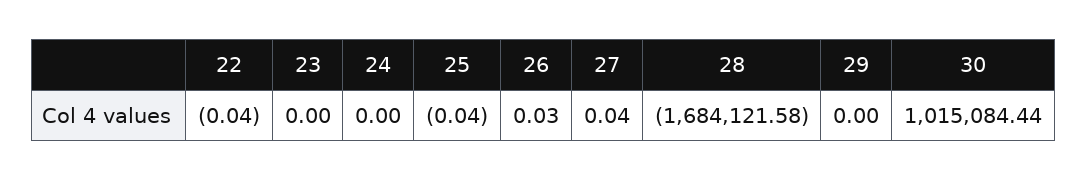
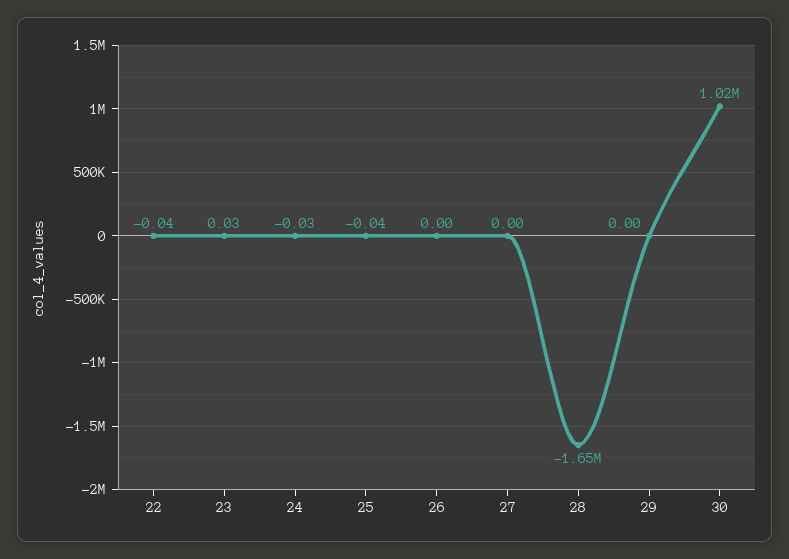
23: 0 -> 0.03
24: 0 -> -0.03
26: 0.03 -> 0
27: 0.04 -> 0
28: -1684121.58 -> -1650000

